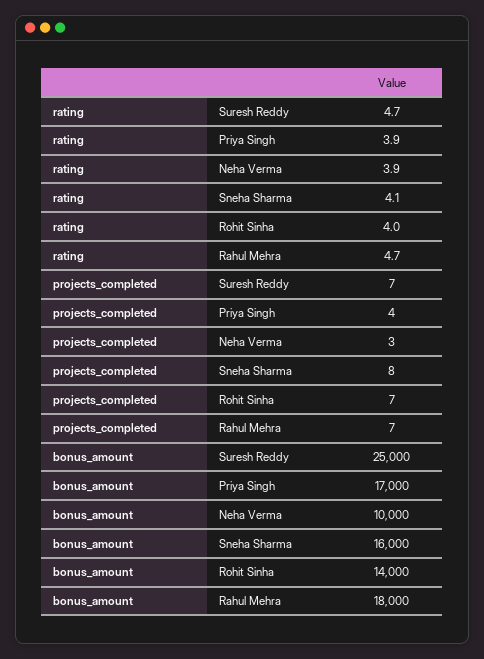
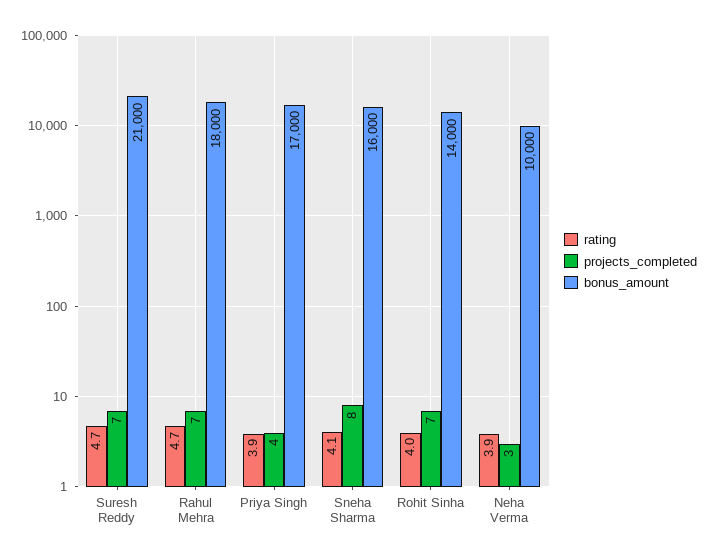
bonus_amount, Suresh Reddy: 25000 -> 21000

